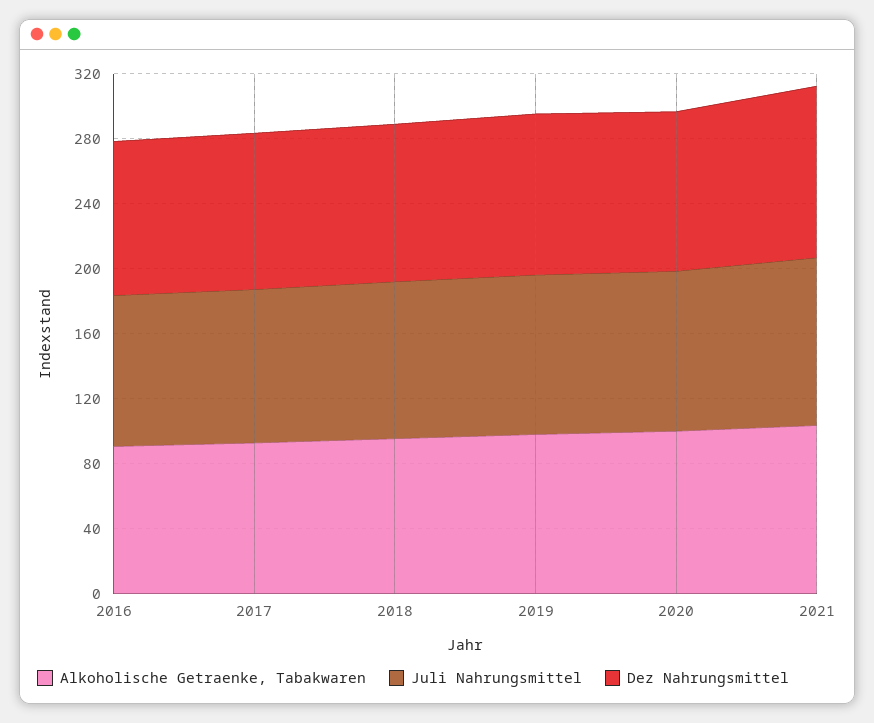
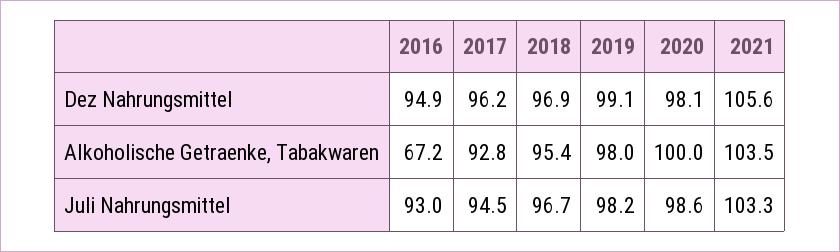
Alkoholische Getraenke, Tabakwaren, 2016: 90 -> 67.2

